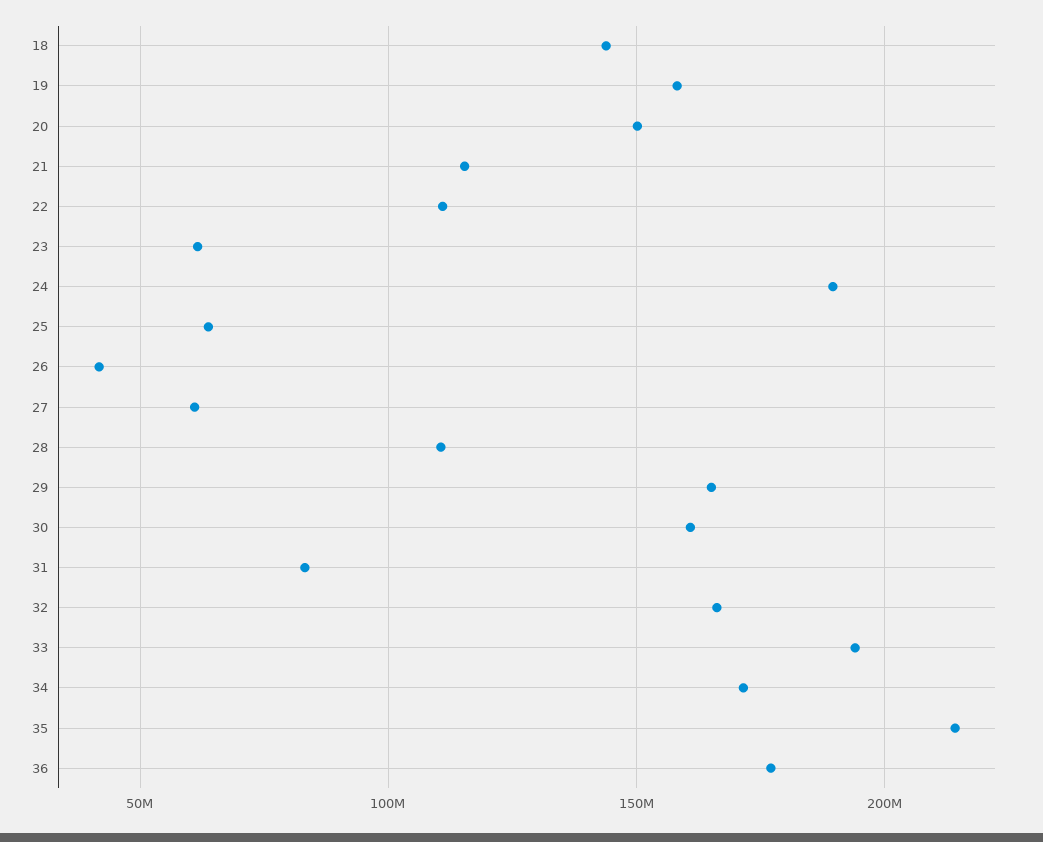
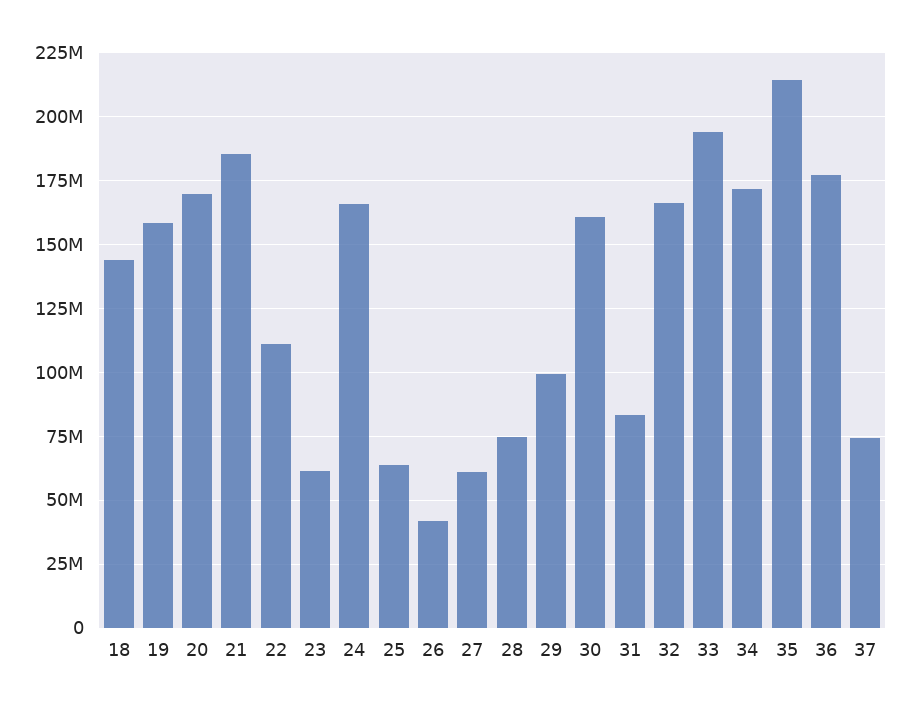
20: 150000000 -> 170000000
21: 115000000 -> 185000000
24: 190000000 -> 165000000
28: 110000000 -> 75000000
29: 165000000 -> 100000000
37: none -> 75000000

